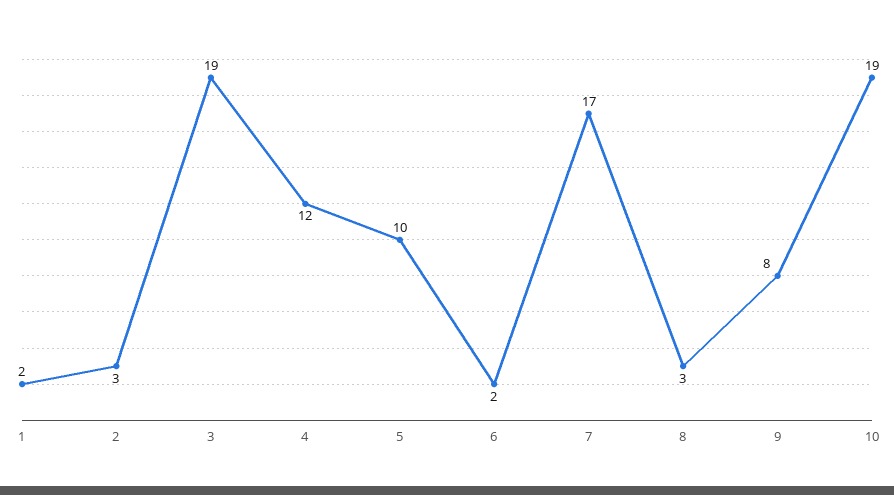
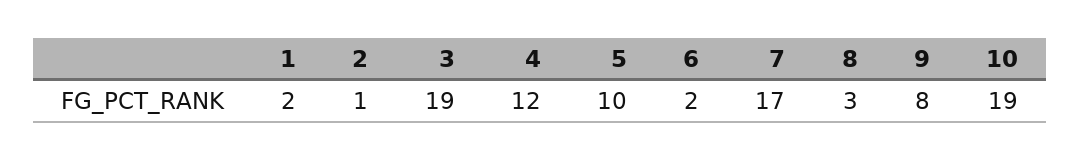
2: 3 -> 1

